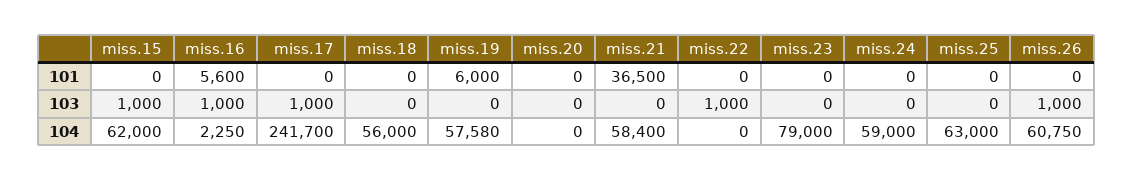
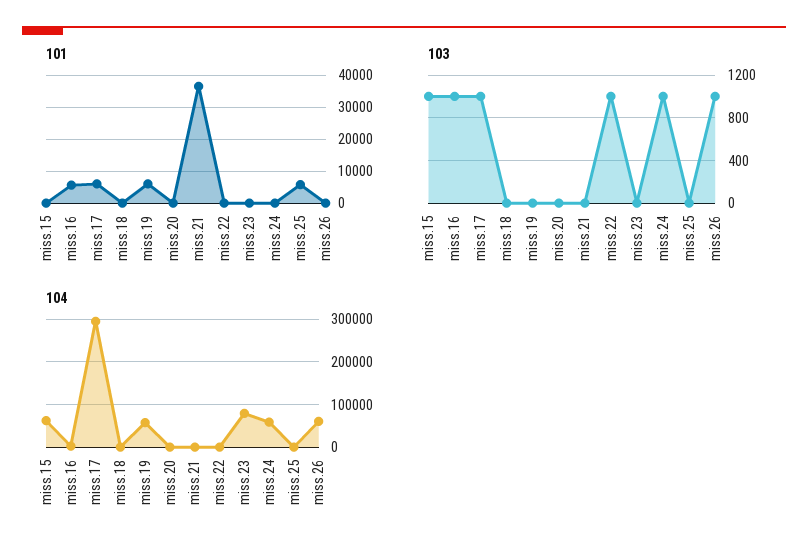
101, miss.17: 0 -> 6000
101, miss.25: 0 -> 6000
103, miss.24: 0 -> 1000
104, miss.17: 241700 -> 300000
104, miss.18: 56000 -> 0
104, miss.21: 58400 -> 0
104, miss.25: 63000 -> 0

